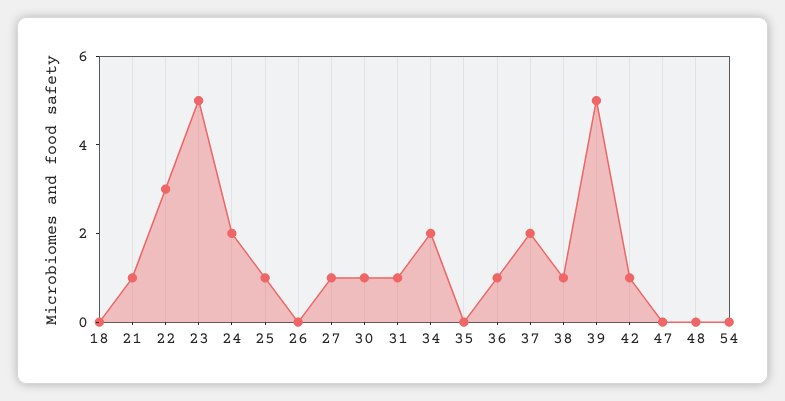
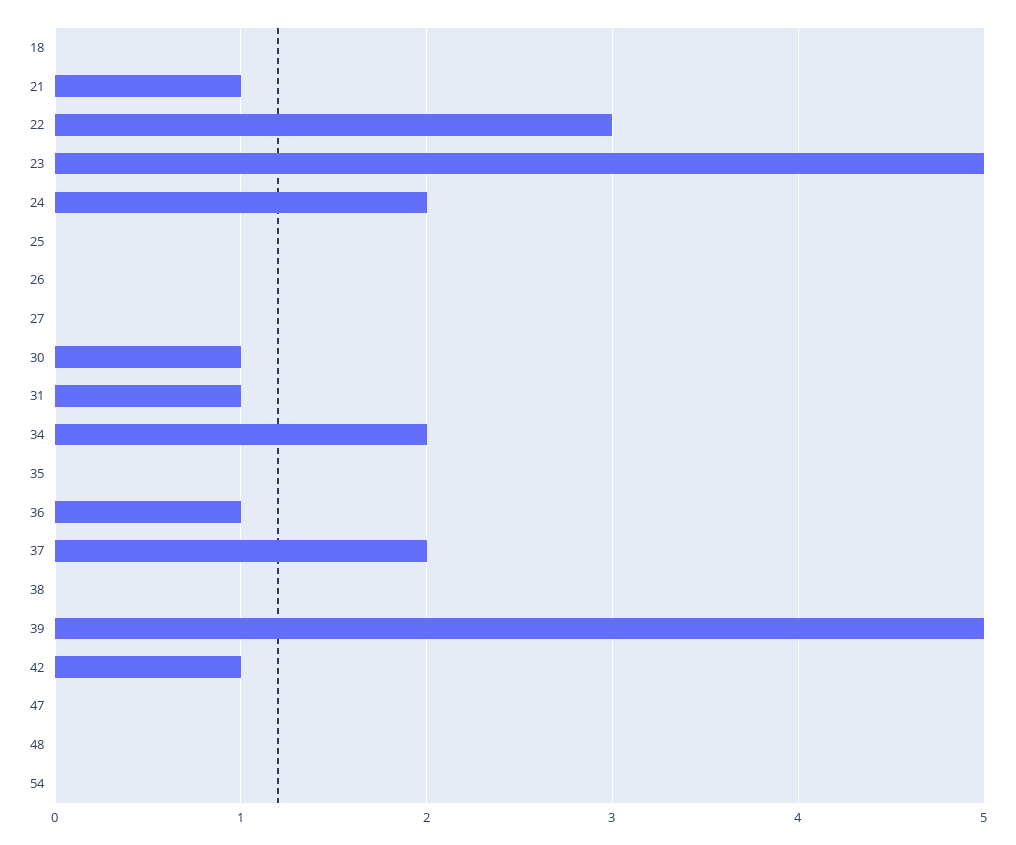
25: 1 -> 0
27: 1 -> 0
38: 1 -> 0

